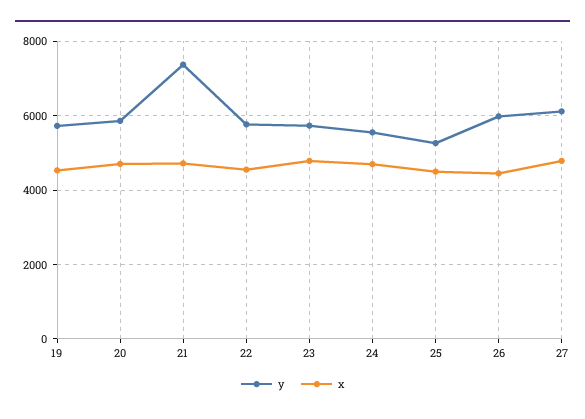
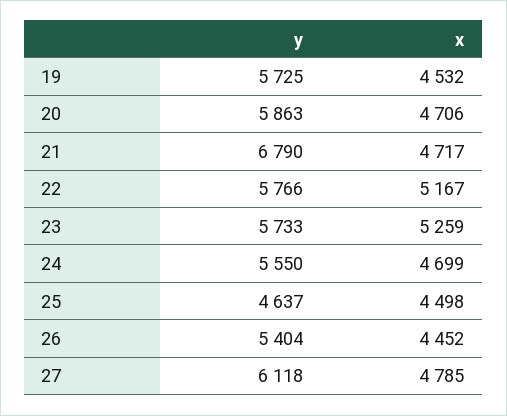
y, 21: 7400 -> 6790
x, 22: 4600 -> 5167
x, 23: 4800 -> 5259
y, 25: 5200 -> 4637
y, 26: 6000 -> 5404

